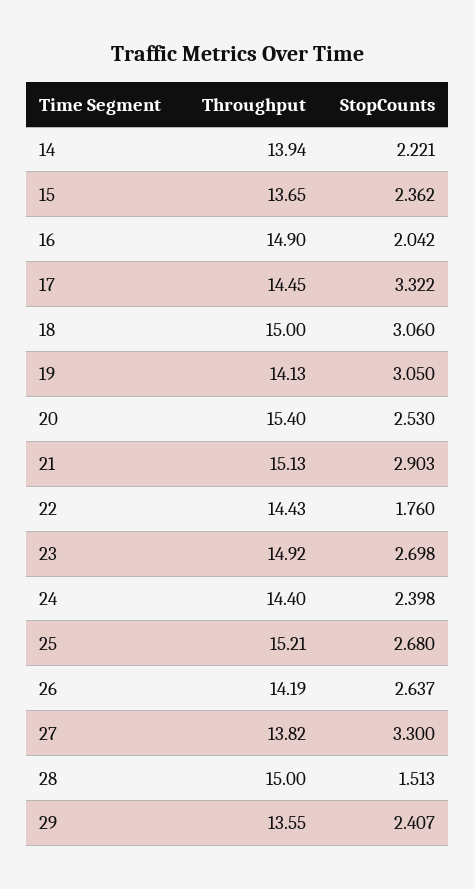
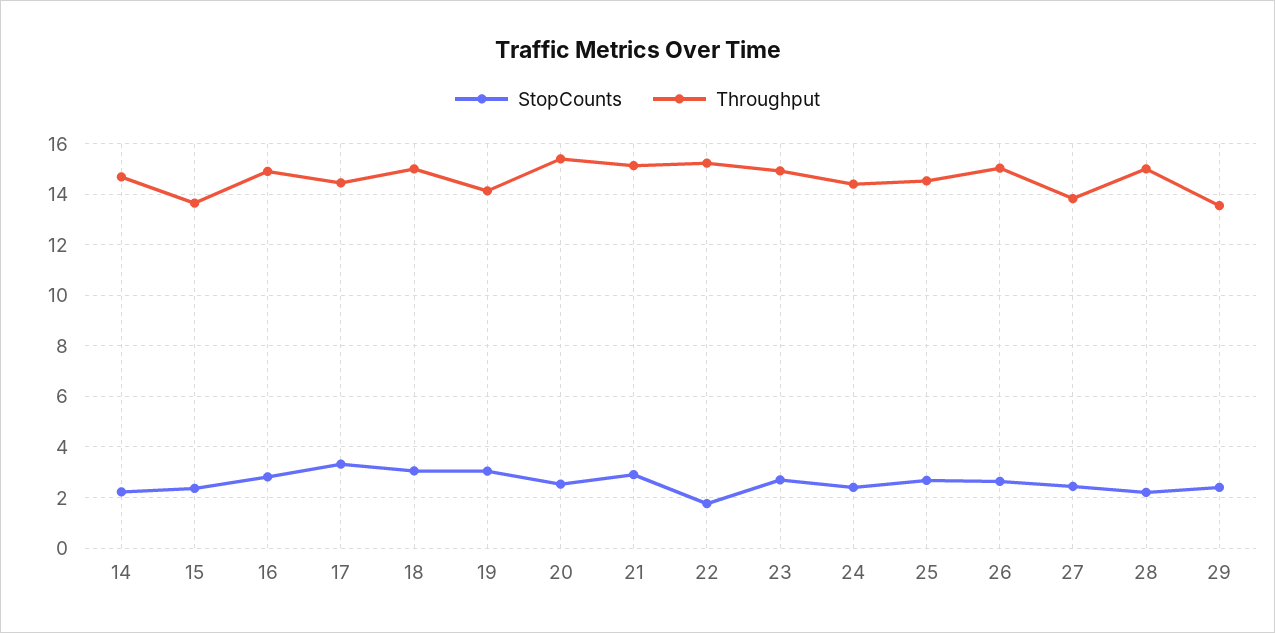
Throughput, 14: 13.94 -> 14.75
StopCounts, 16: 2.042 -> 2.75
Throughput, 22: 14.43 -> 15.25
Throughput, 25: 15.21 -> 14.5
Throughput, 26: 14.19 -> 15
StopCounts, 27: 3.3 -> 2.5
StopCounts, 28: 1.513 -> 2.25

